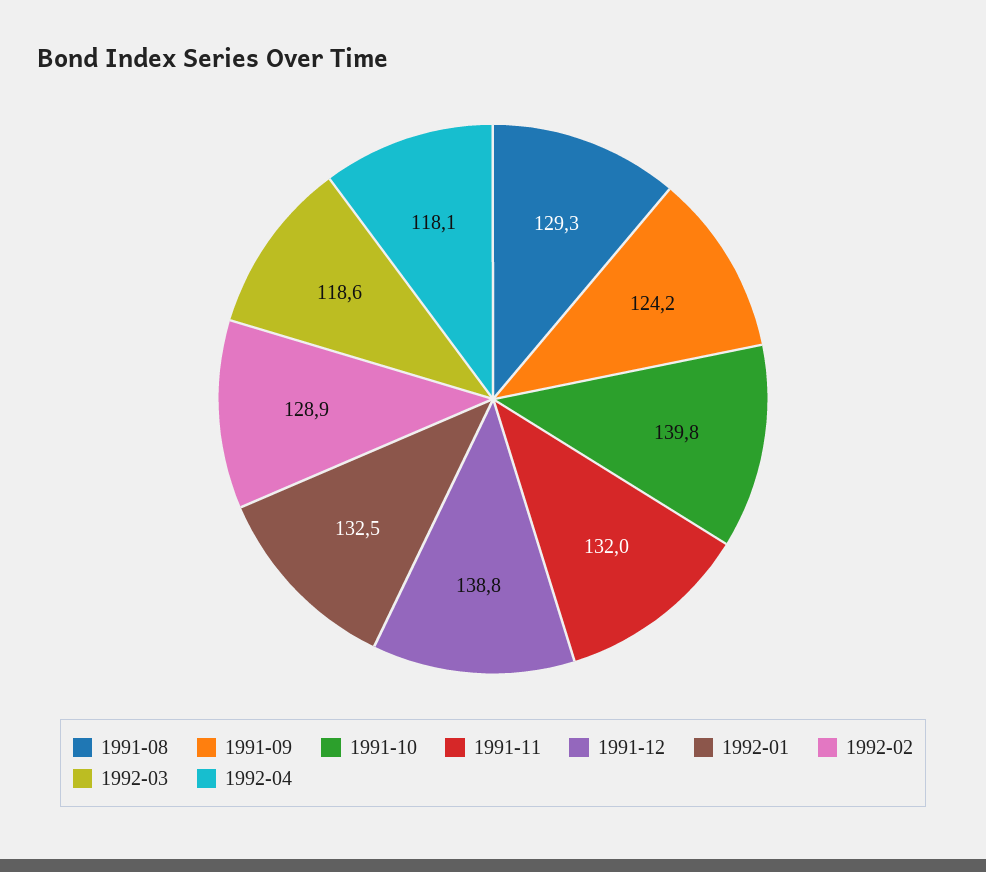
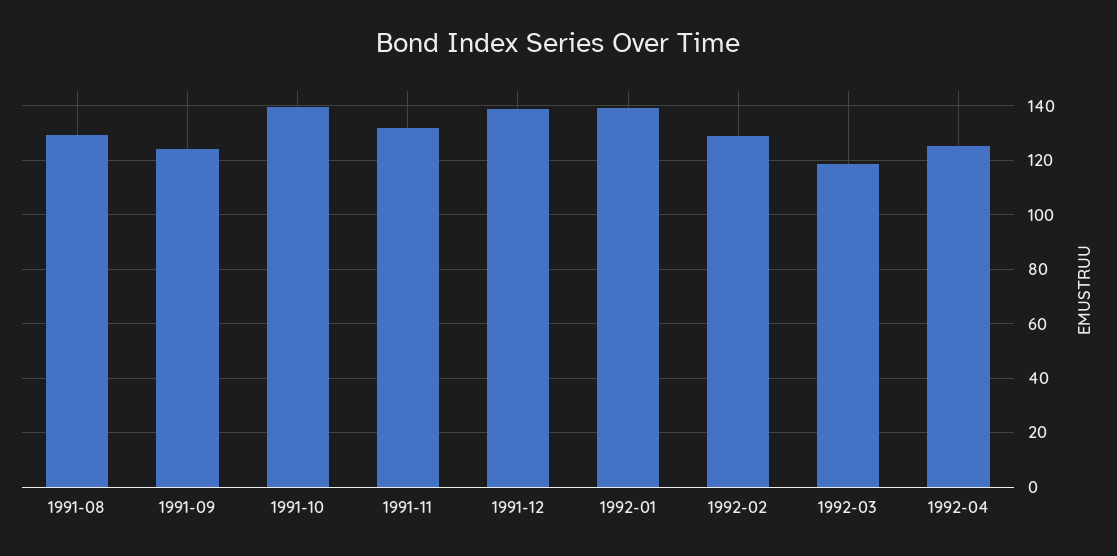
1992-01: 132.5 -> 140
1992-04: 118.1 -> 125

